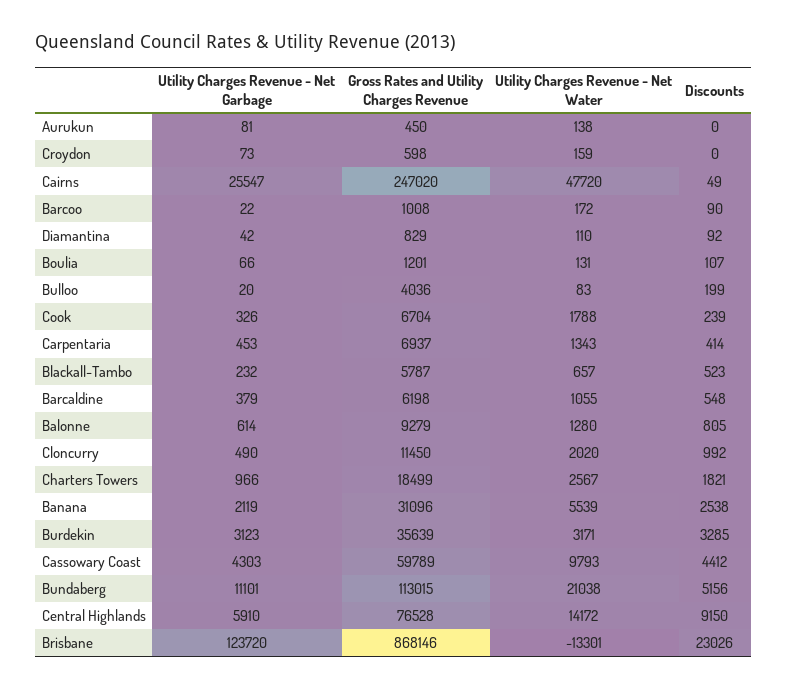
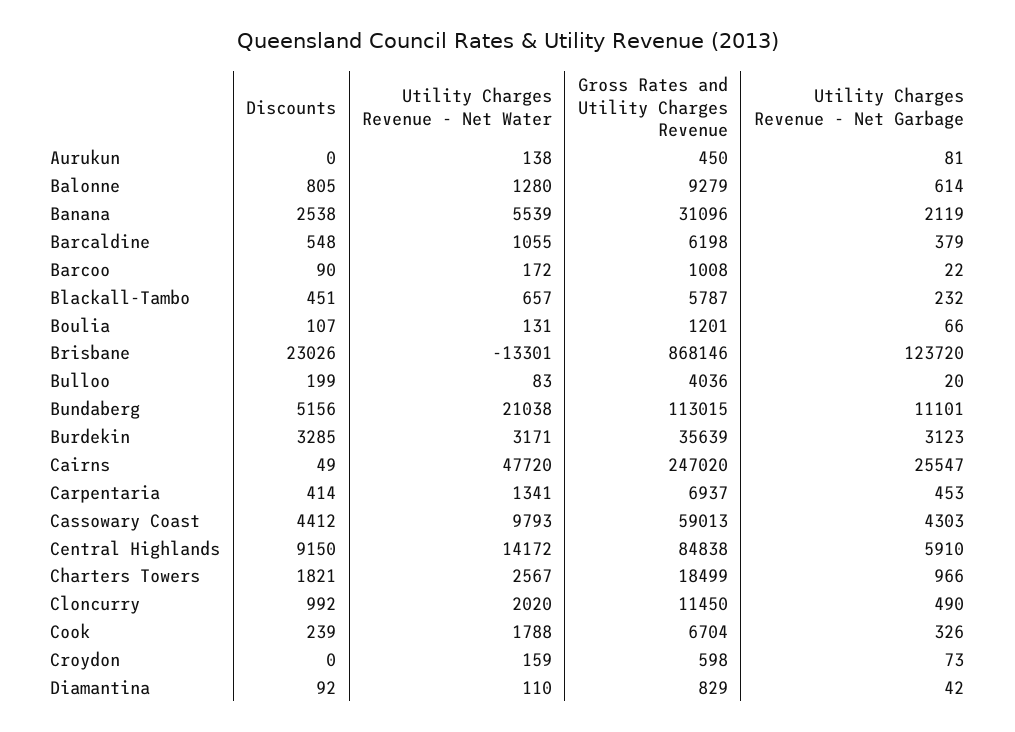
Utility Charges Revenue - Net Water, Carpentaria: 1343 -> 1341
Discounts, Blackall-Tambo: 523 -> 451
Gross Rates and Utility Charges Revenue, Cassowary Coast: 59789 -> 59013
Gross Rates and Utility Charges Revenue, Central Highlands: 76528 -> 84838

